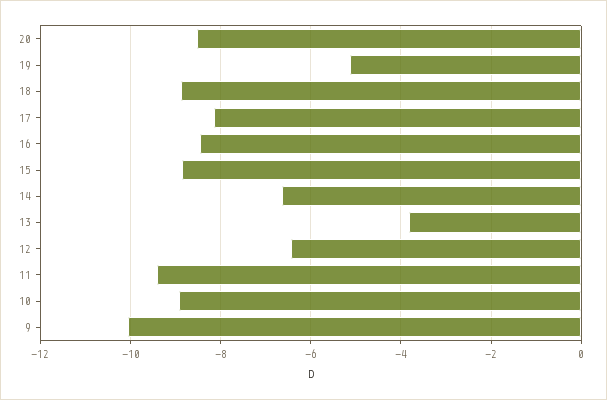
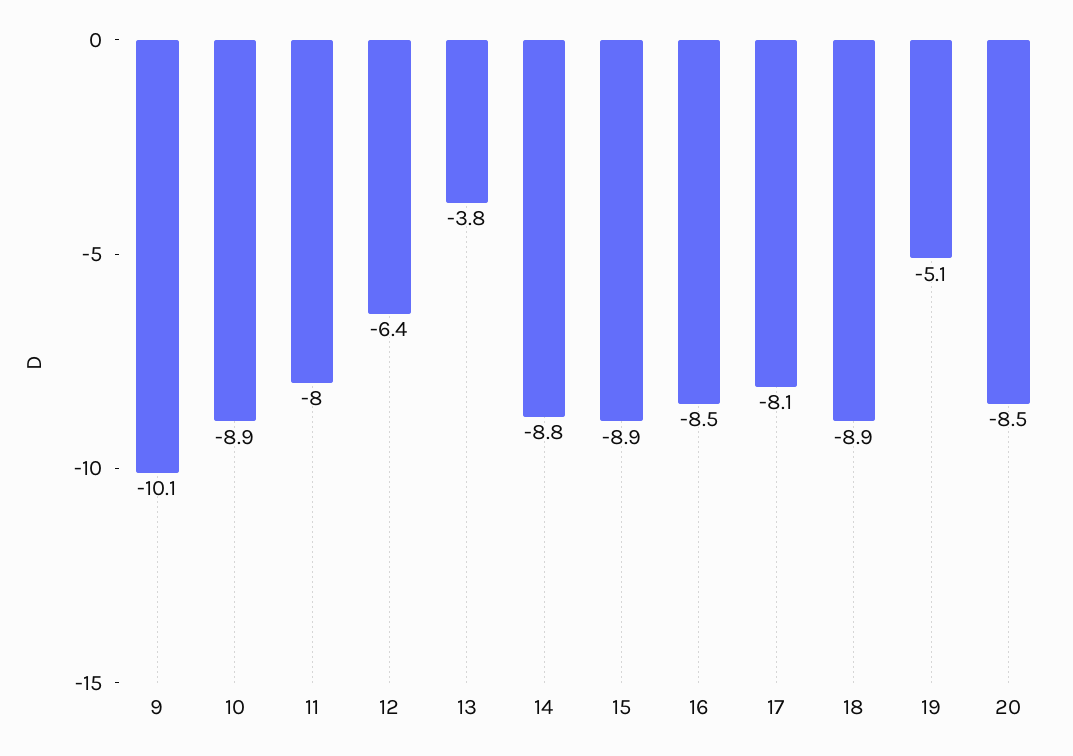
14: -6.6 -> -8.8
11: -9.4 -> -8

